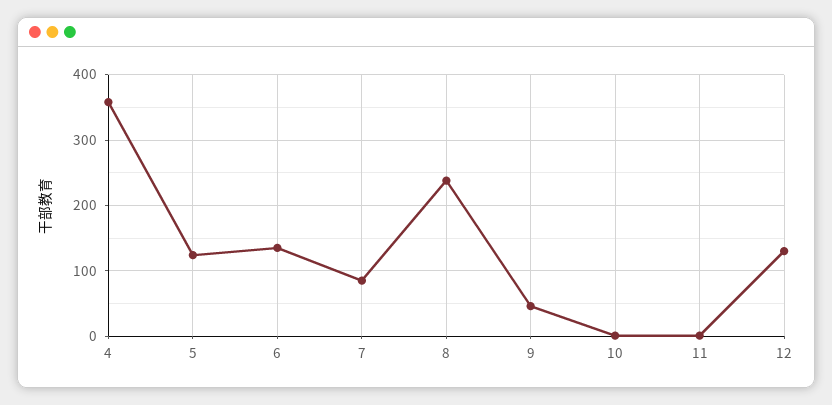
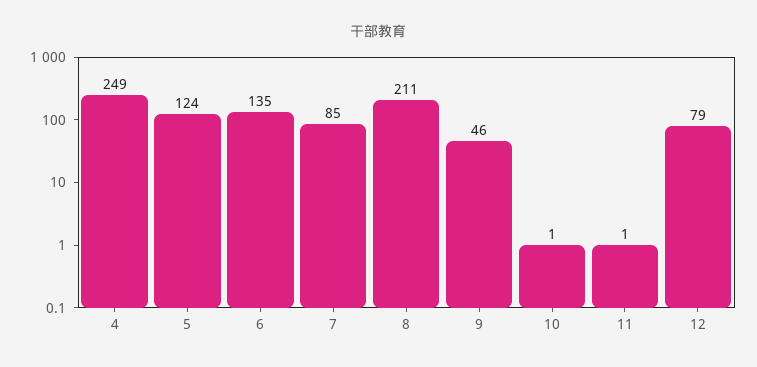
4: 360 -> 249
8: 240 -> 211
12: 130 -> 79

